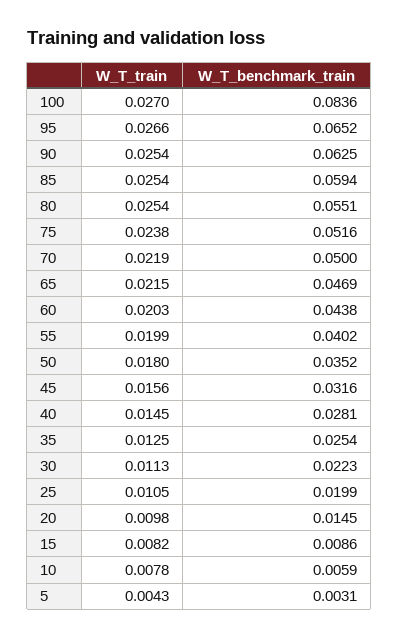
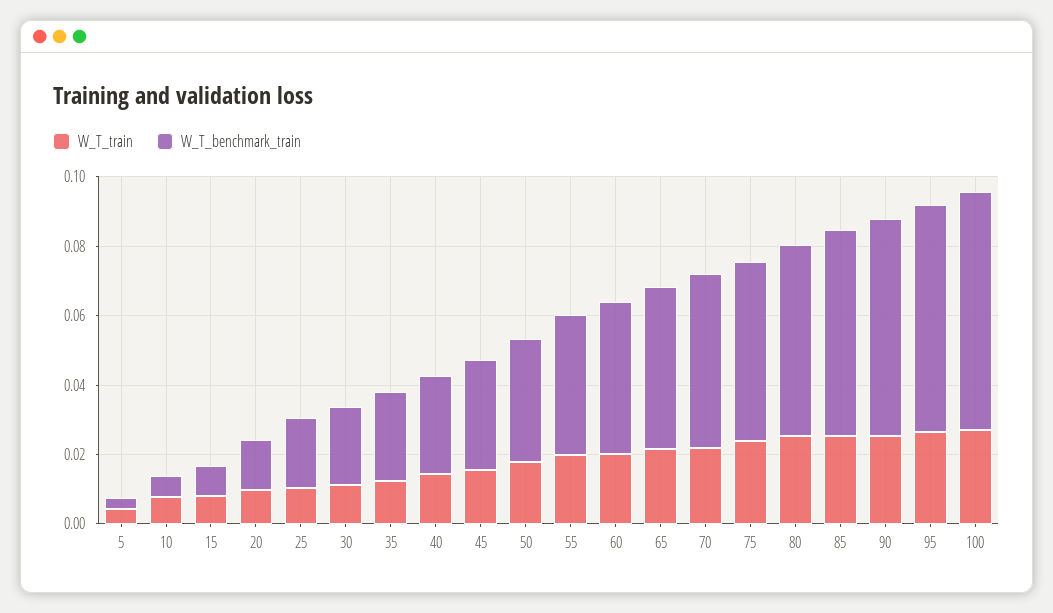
W_T_benchmark_train, 100: 0.0836 -> 0.07

